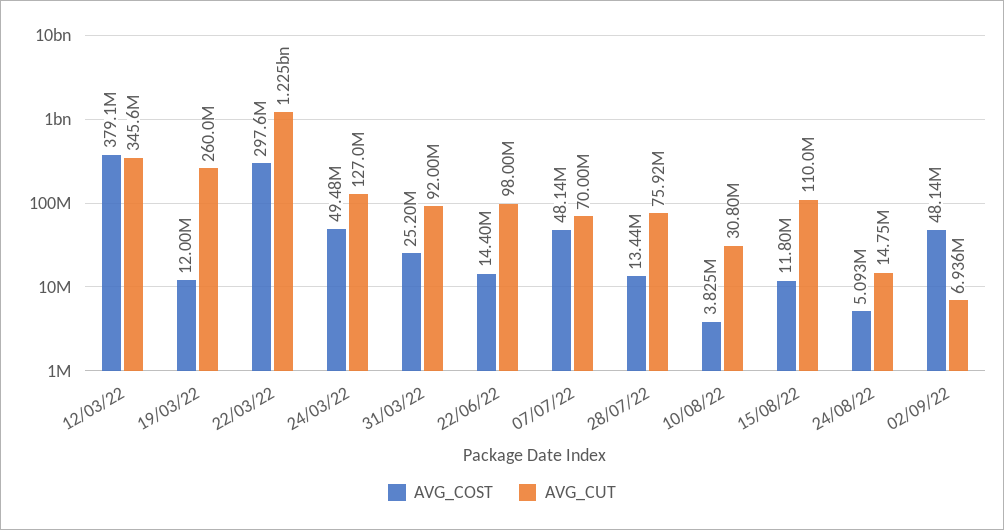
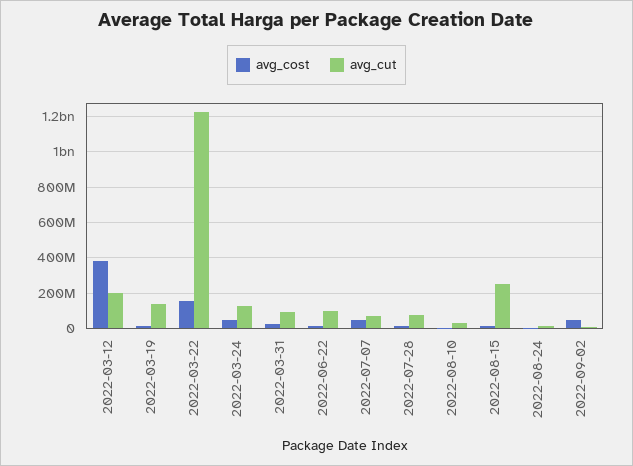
AVG_CUT, 12/03/22: 345600000 -> 200000000
AVG_CUT, 19/03/22: 260000000 -> 150000000
AVG_COST, 22/03/22: 297600000 -> 150000000
AVG_CUT, 15/08/22: 110000000 -> 250000000

